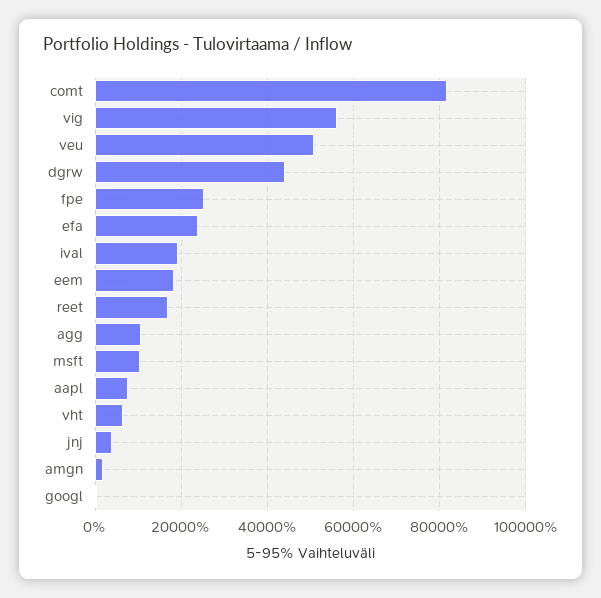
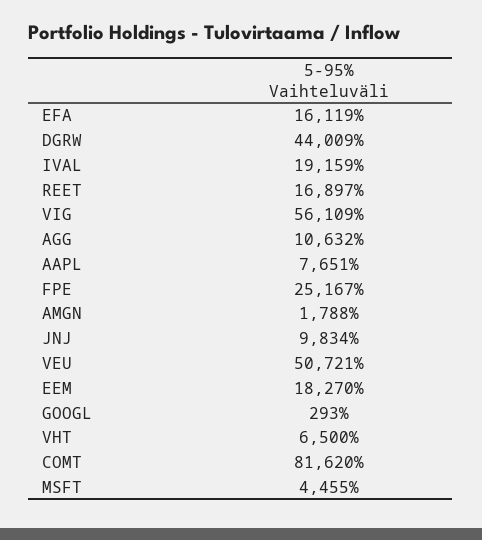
efa: 24000 -> 16119
msft: 10000 -> 4455
jnj: 4000 -> 9834

